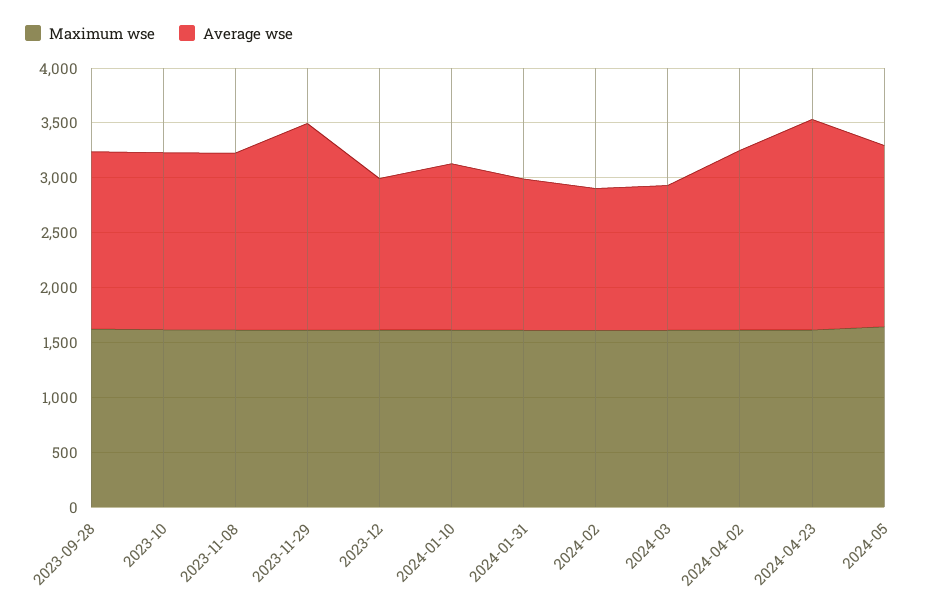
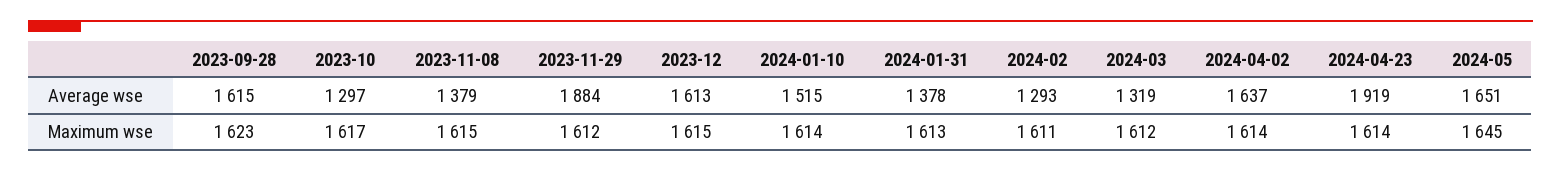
Average wse, 2023-10: 1600 -> 1297
Average wse, 2023-11-08: 1600 -> 1379
Average wse, 2023-12: 1400 -> 1613

